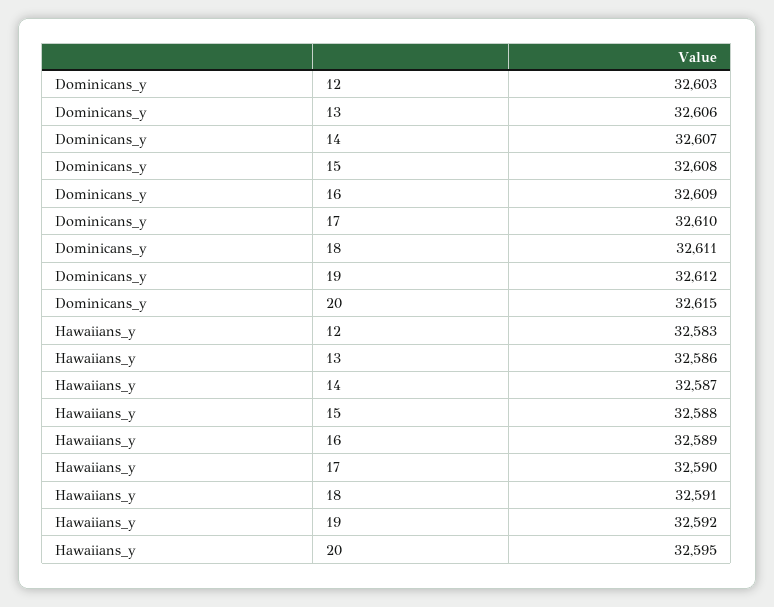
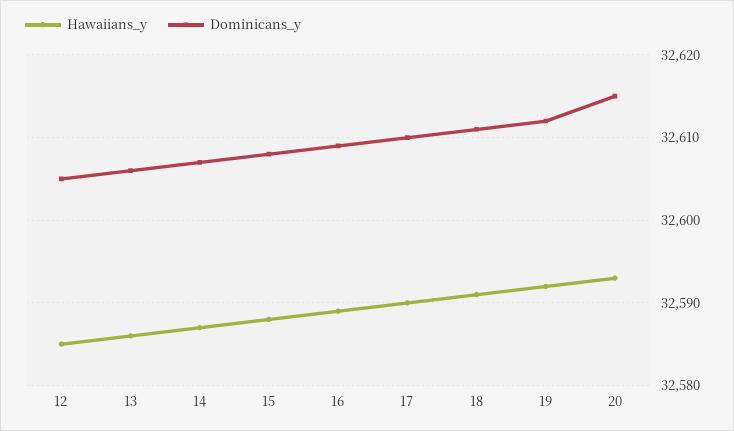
Dominicans_y, 12: 32603 -> 32605
Hawaiians_y, 12: 32583 -> 32585
Hawaiians_y, 20: 32595 -> 32593

